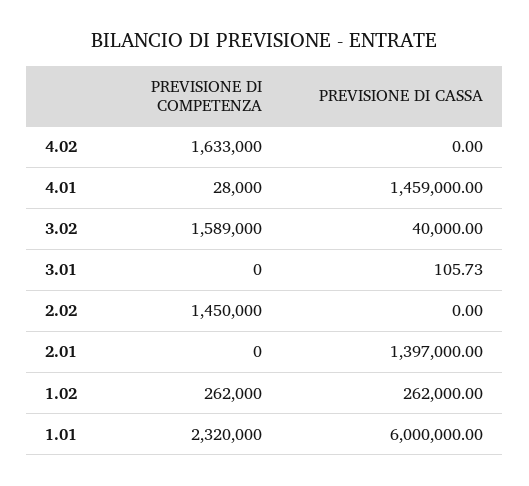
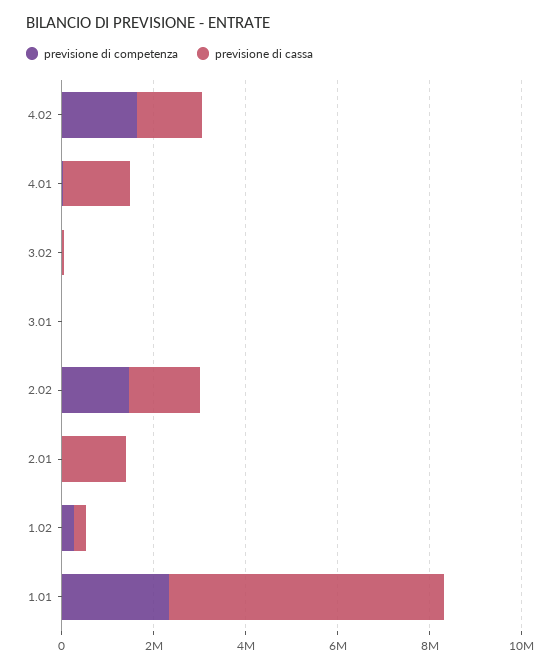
PREVISIONE DI CASSA, 4.02: 0 -> 1500000
PREVISIONE DI COMPETENZA, 3.02: 1589000 -> 0
PREVISIONE DI CASSA, 2.02: 0 -> 1500000

